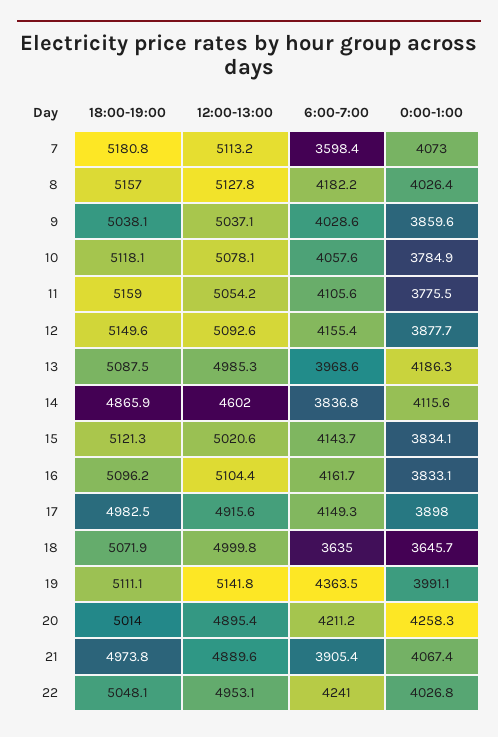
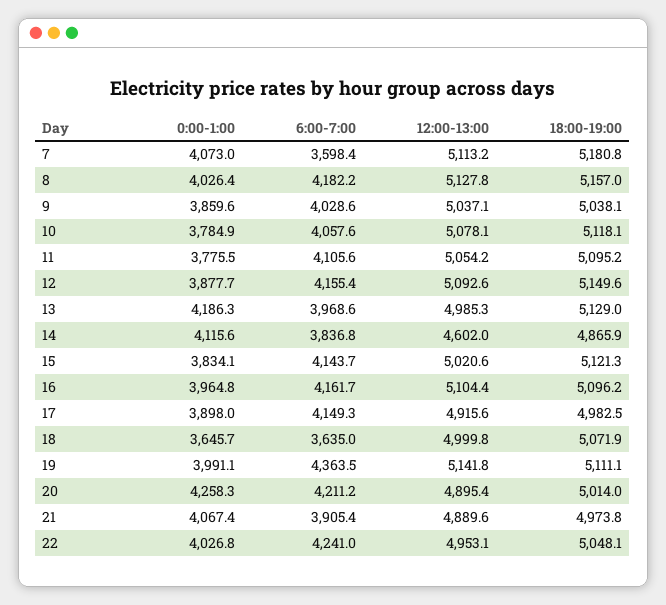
18:00-19:00, 11: 5159 -> 5095.2
18:00-19:00, 13: 5087.5 -> 5129
0:00-1:00, 16: 3833.1 -> 3964.8

